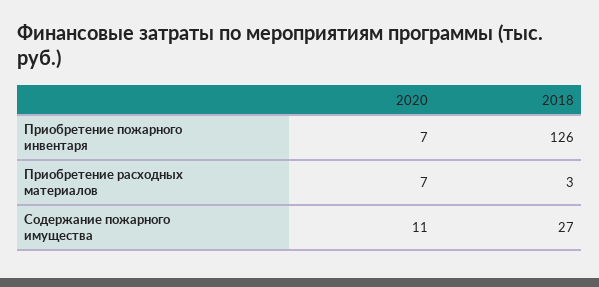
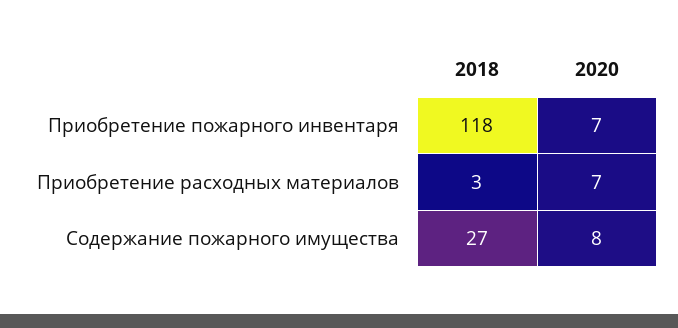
2018, Приобретение пожарного инвентаря: 126 -> 118
2020, Содержание пожарного имущества: 11 -> 8

